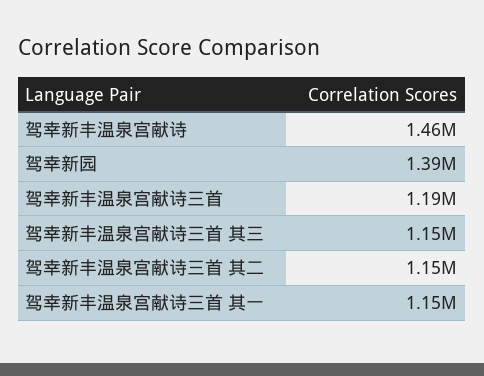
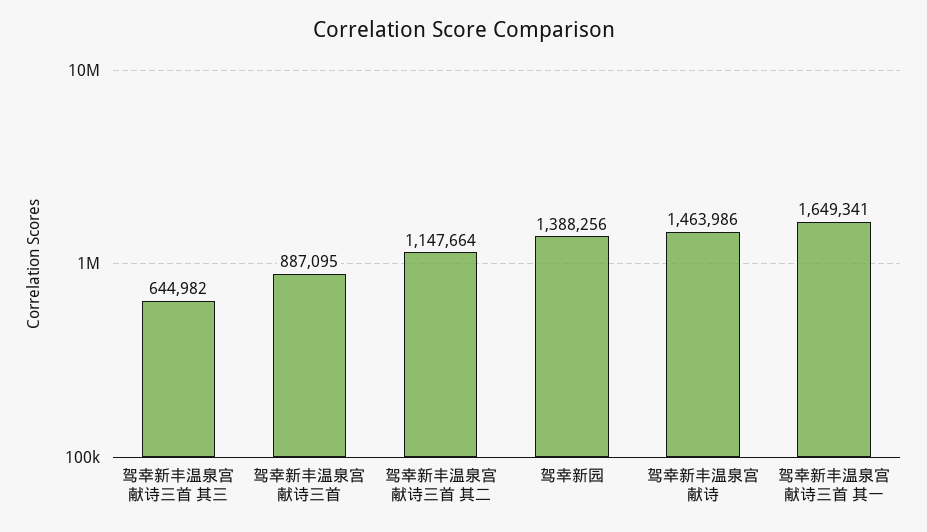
驾幸新丰温泉宫献诗三首: 1190000 -> 887095
驾幸新丰温泉宫献诗三首 其三: 1150000 -> 644982
驾幸新丰温泉宫献诗三首 其一: 1150000 -> 1649341

